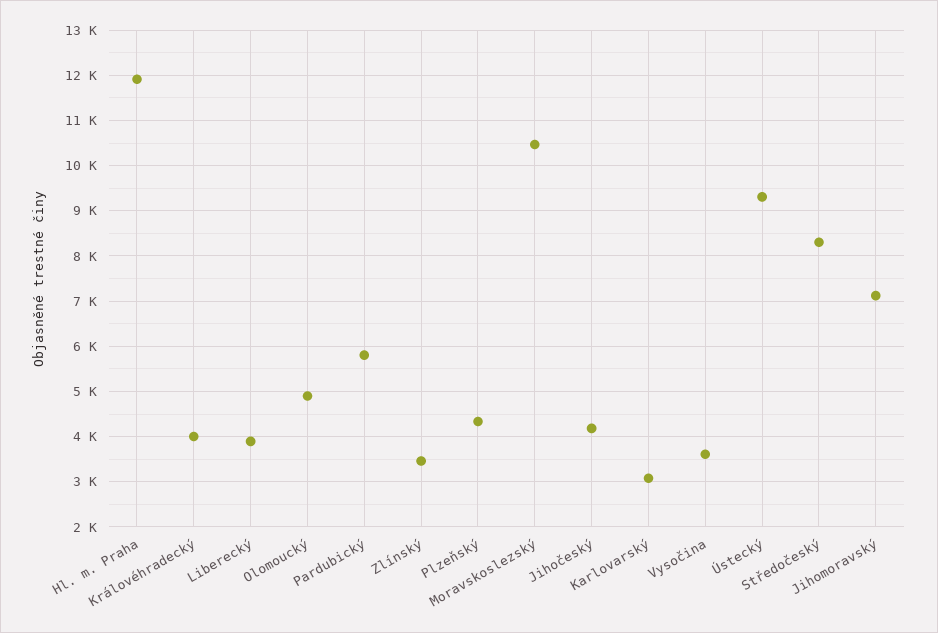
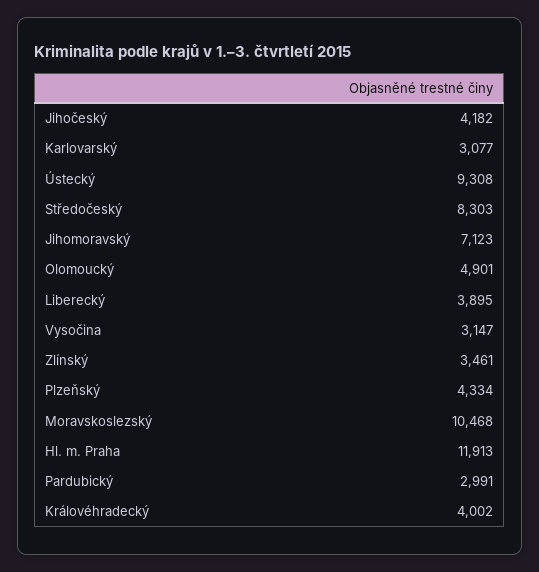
Pardubický: 5800 -> 2991
Vysočina: 3600 -> 3147

